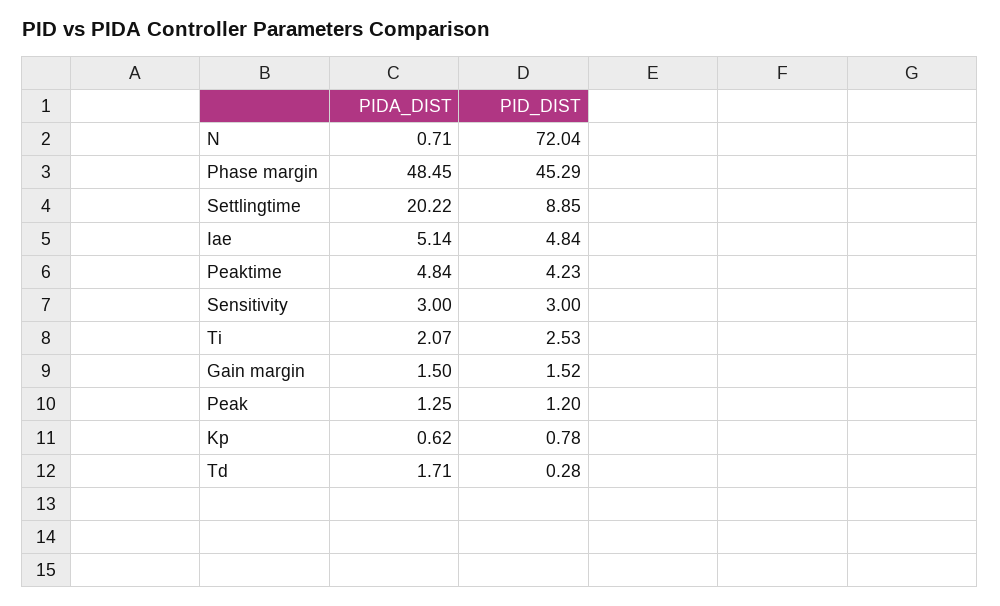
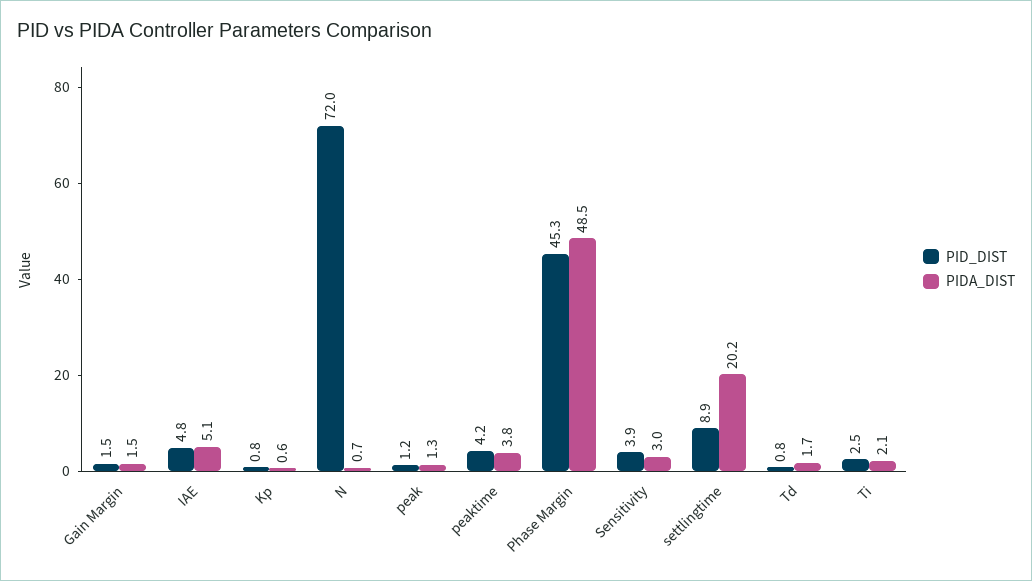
PIDA_DIST, Peaktime: 4.84 -> 3.8
PID_DIST, Sensitivity: 3 -> 3.9
PID_DIST, Td: 0.28 -> 0.8

